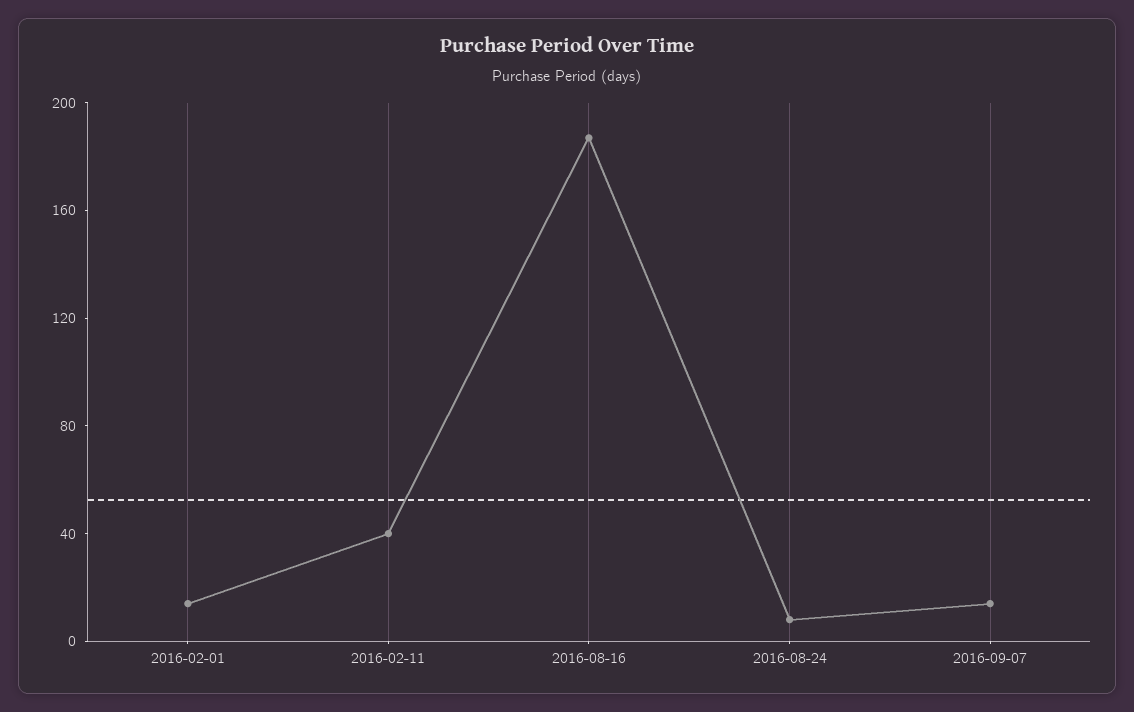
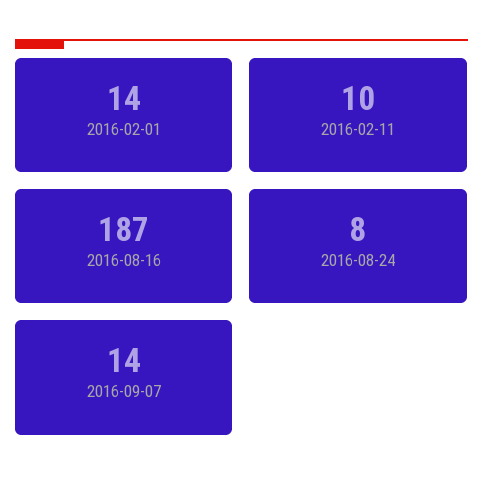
2016-02-11: 40 -> 10

